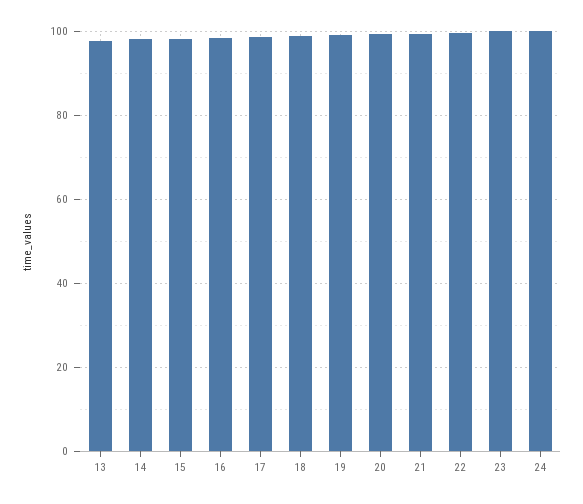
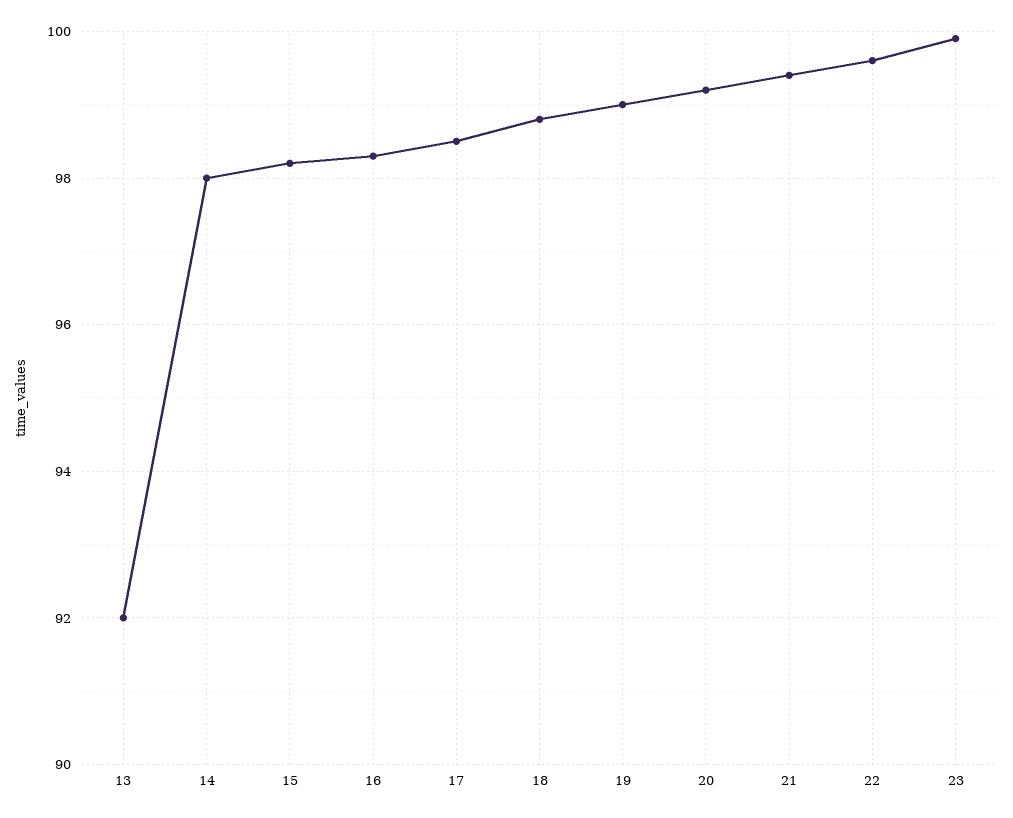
13: 98 -> 92
24: 100 -> none

